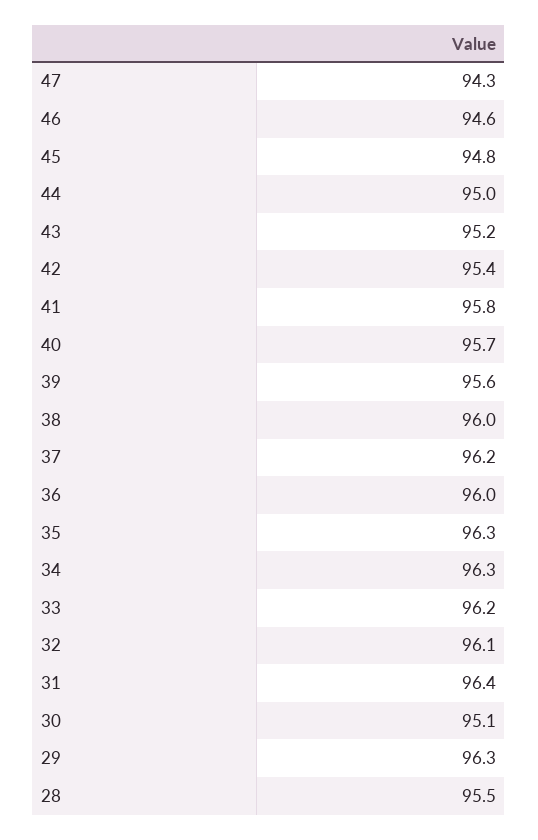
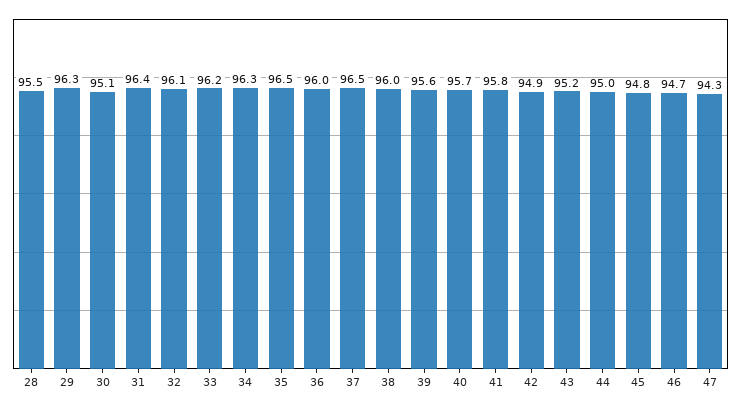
46: 94.6 -> 94.7
42: 95.4 -> 94.9
37: 96.2 -> 96.5
35: 96.3 -> 96.5

